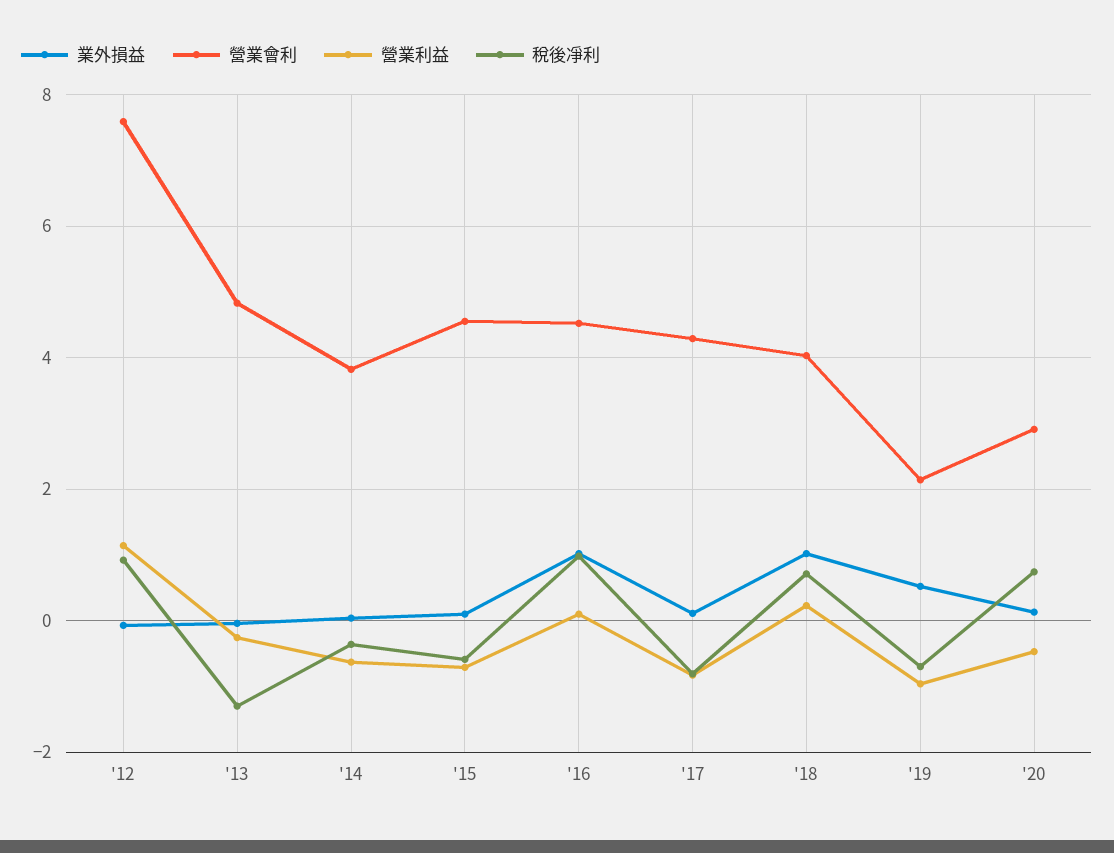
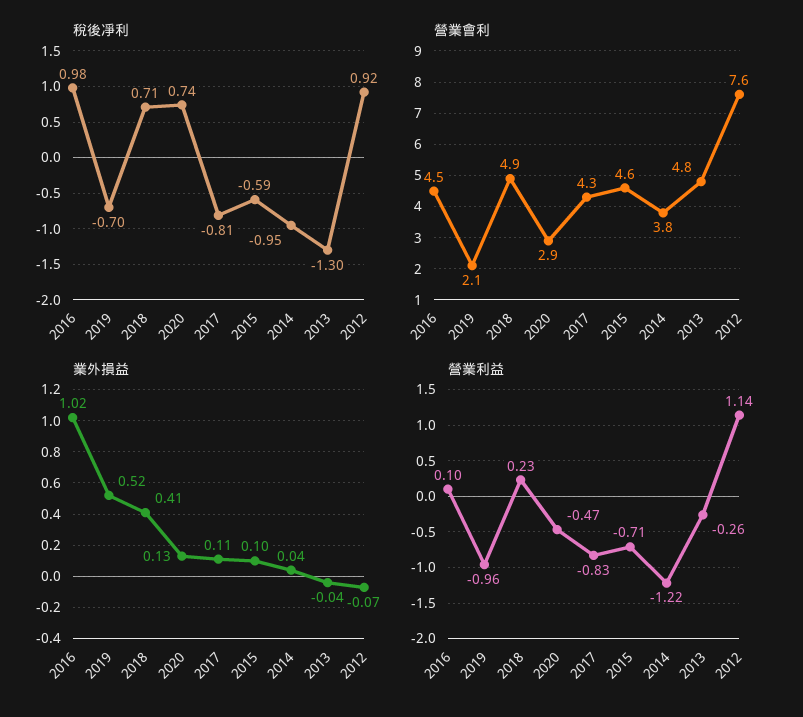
營業利益, '14: -0.6 -> -1.22
稅後凈利, '14: -0.4 -> -0.95
業外損益, '18: 1 -> 0.41
營業會利, '18: 4 -> 4.9

